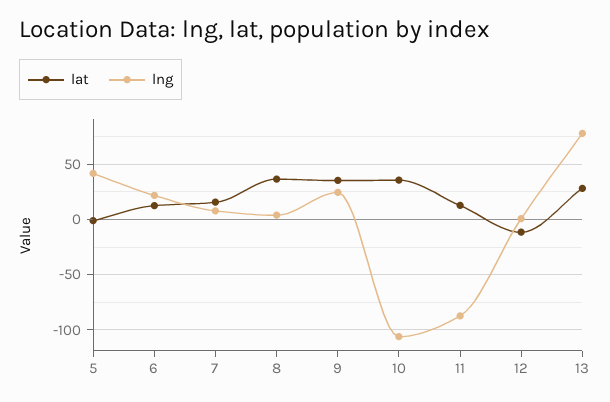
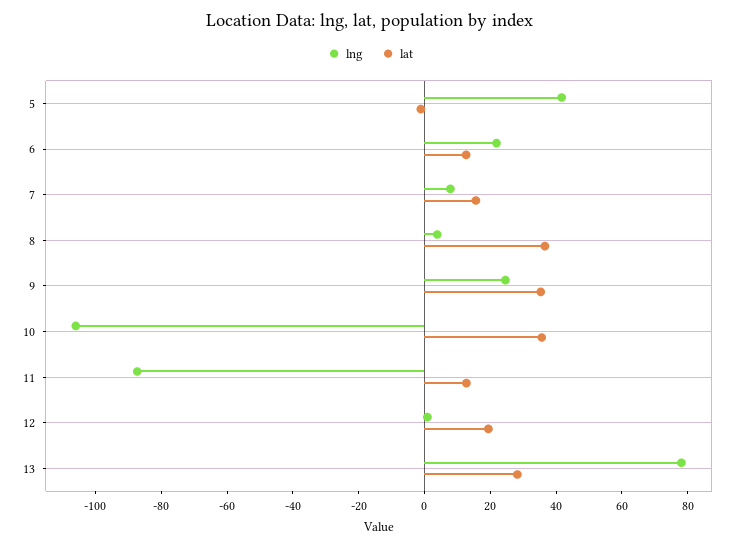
lat, 12: -10 -> 20

